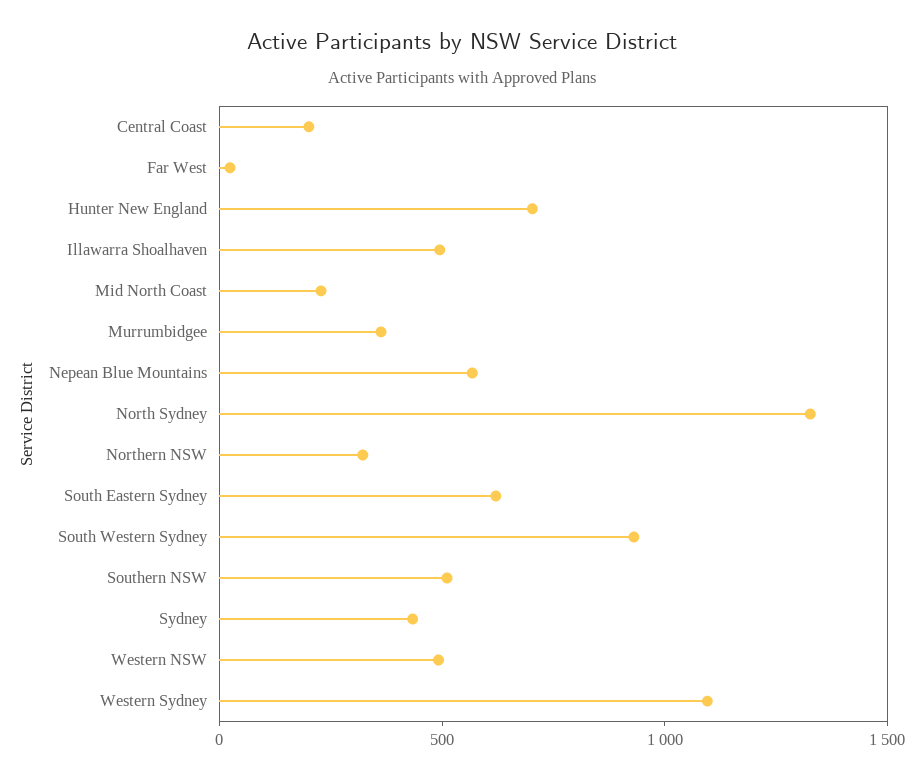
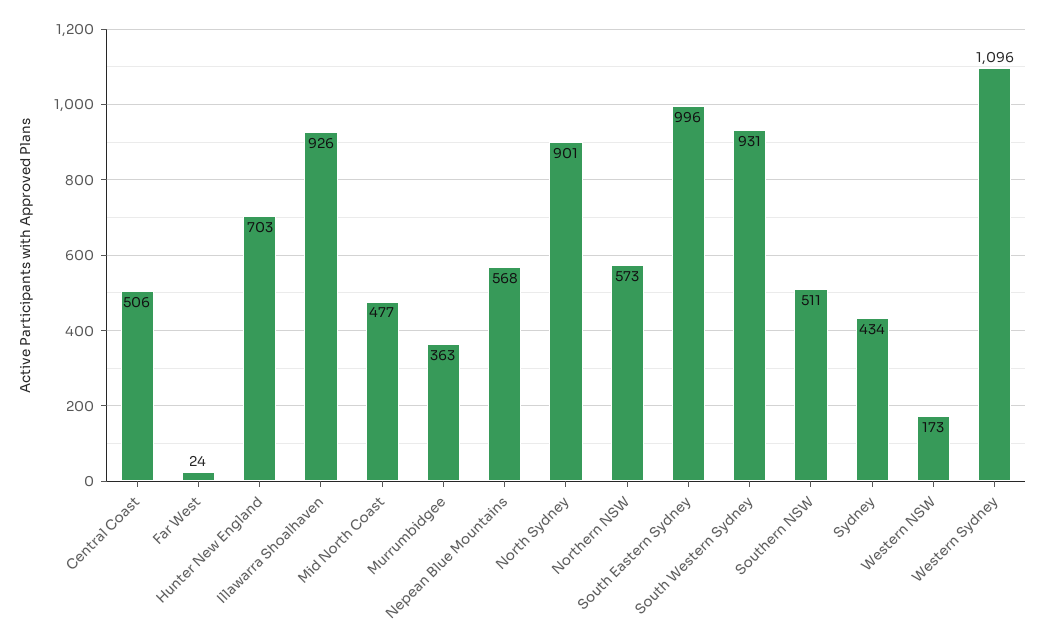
Central Coast: 200 -> 506
Illawarra Shoalhaven: 500 -> 926
Mid North Coast: 200 -> 477
North Sydney: 1300 -> 901
Northern NSW: 300 -> 573
South Eastern Sydney: 600 -> 996
Western NSW: 500 -> 173

